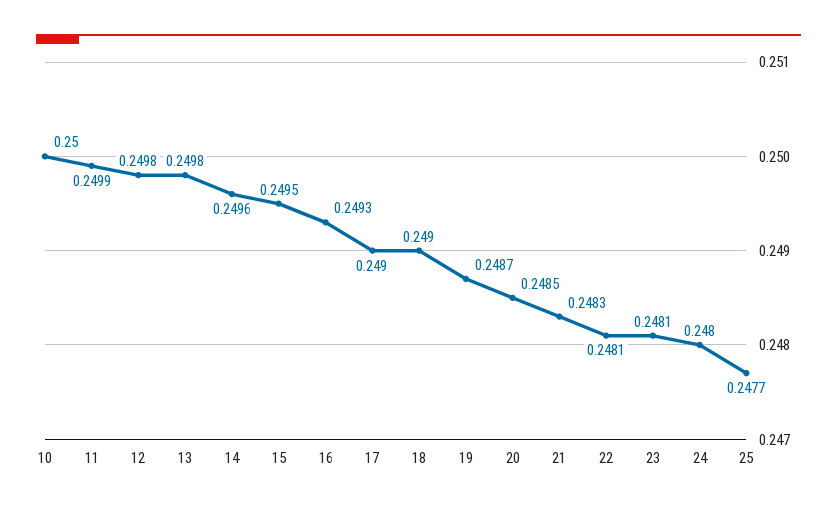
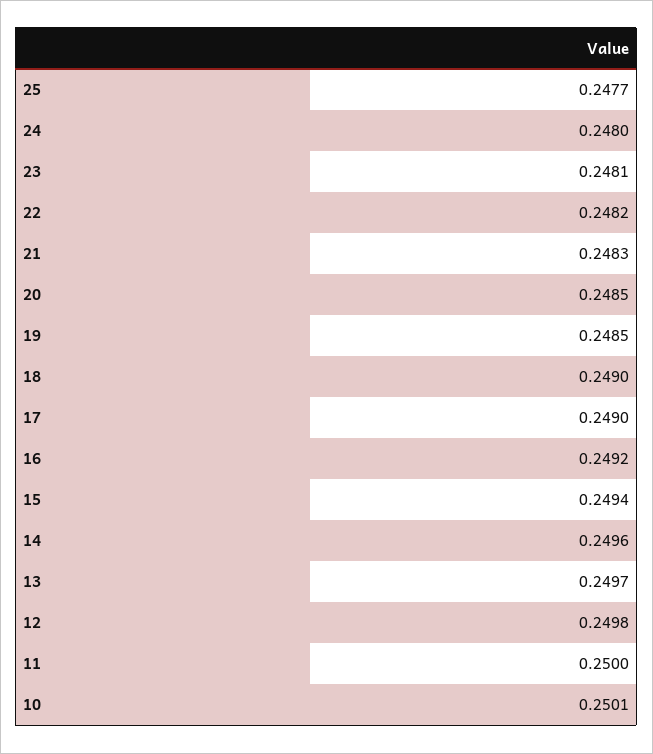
10: 0.25 -> 0.2501
11: 0.2499 -> 0.25
13: 0.2498 -> 0.2497
15: 0.2495 -> 0.2494
16: 0.2493 -> 0.2492
19: 0.2487 -> 0.2485
22: 0.2481 -> 0.2482

